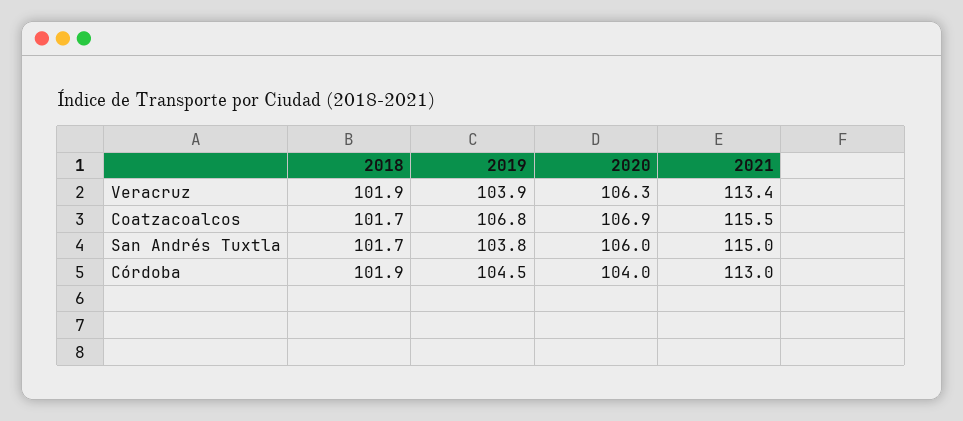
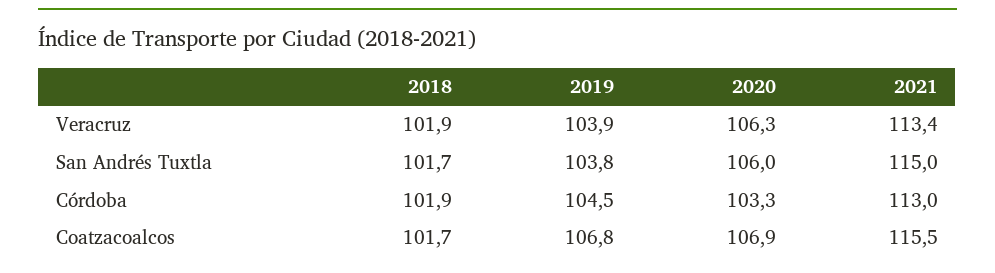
2020, Córdoba: 104 -> 103.3

